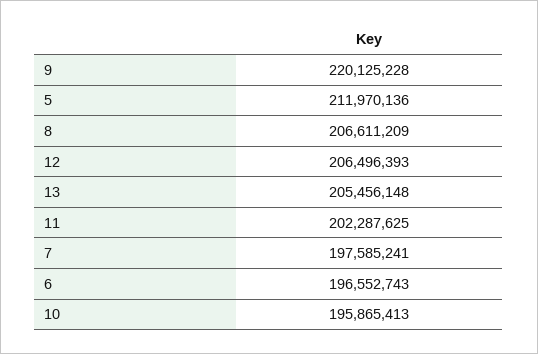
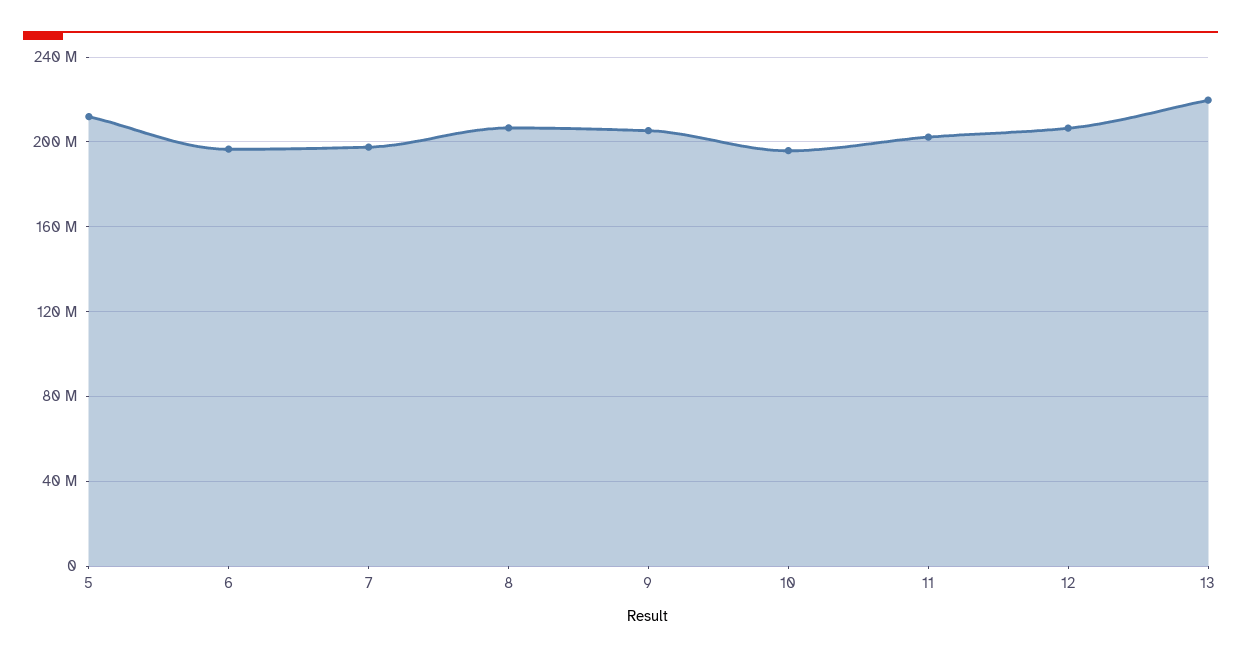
9: 220125228 -> 205000000
13: 205456148 -> 220000000

